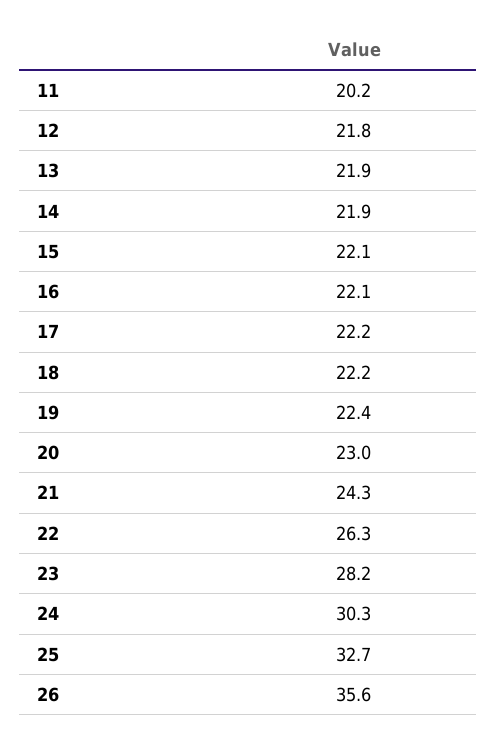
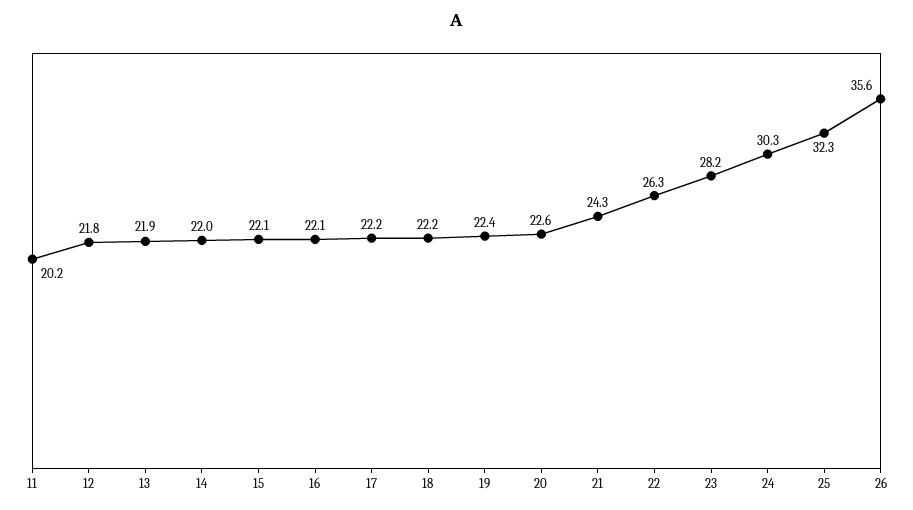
14: 21.9 -> 22
20: 23 -> 22.6
25: 32.7 -> 32.3

